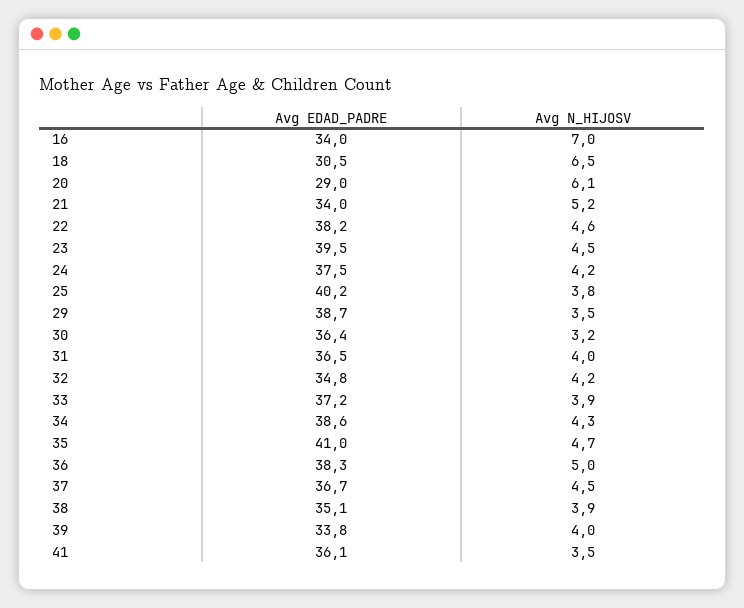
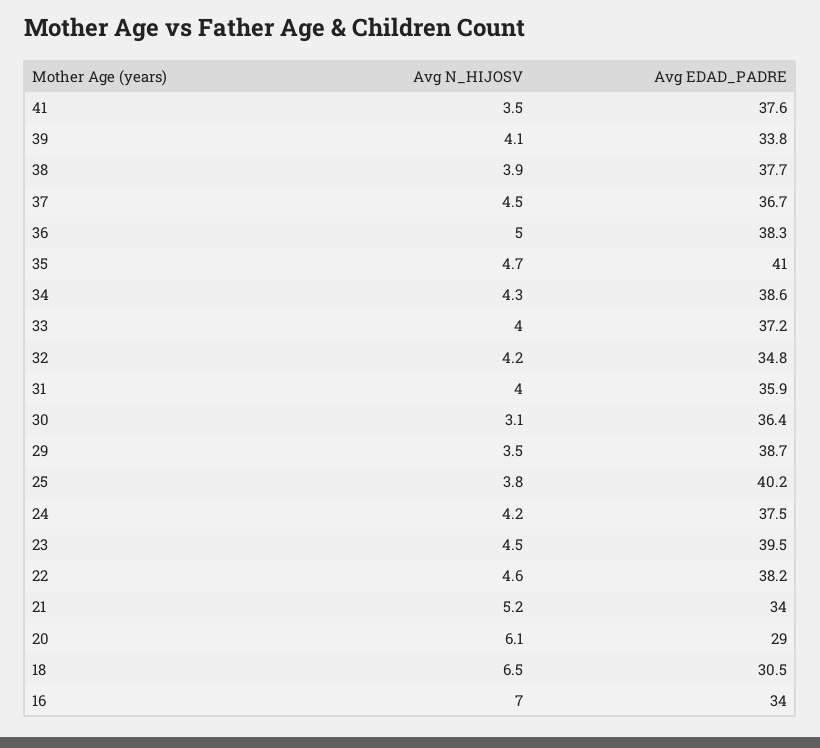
Avg N_HIJOSV, 30: 3.2 -> 3.1
Avg EDAD_PADRE, 31: 36.5 -> 35.9
Avg N_HIJOSV, 33: 3.9 -> 4
Avg EDAD_PADRE, 38: 35.1 -> 37.7
Avg N_HIJOSV, 39: 4 -> 4.1
Avg EDAD_PADRE, 41: 36.1 -> 37.6

